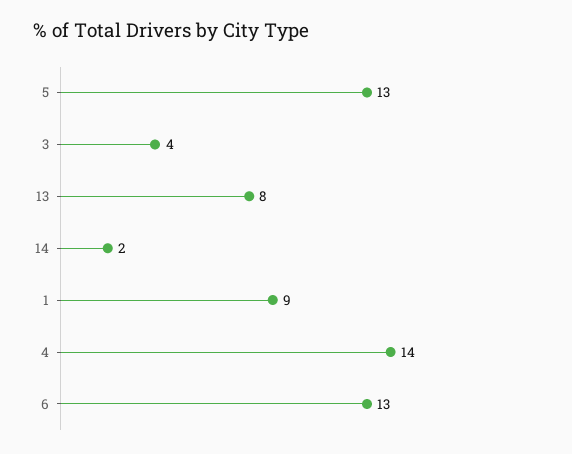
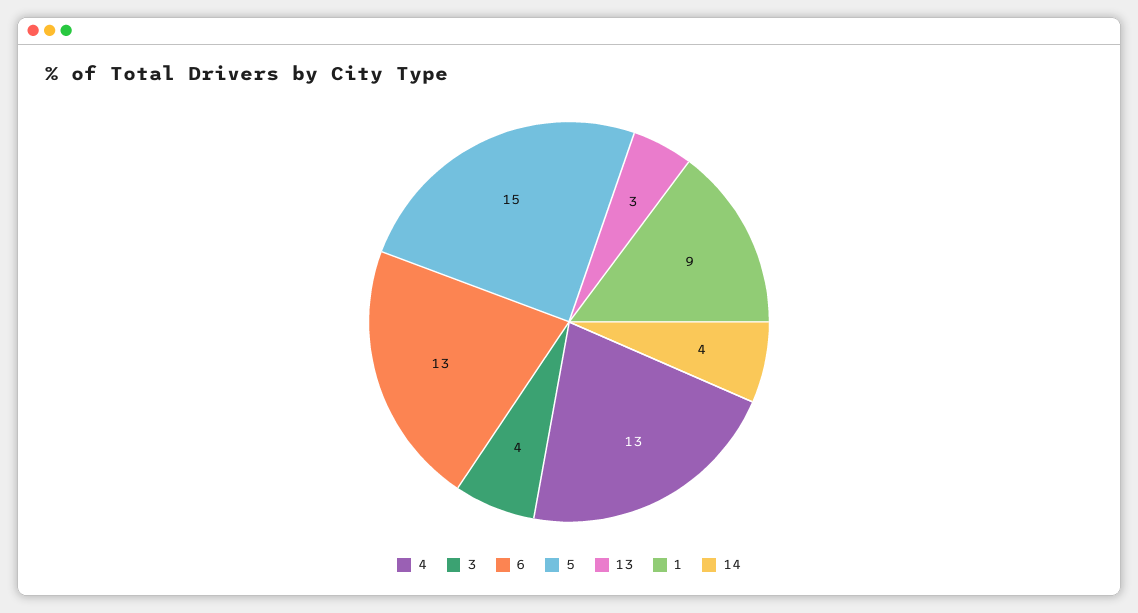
5: 13 -> 15
13: 8 -> 3
14: 2 -> 4
4: 14 -> 13

